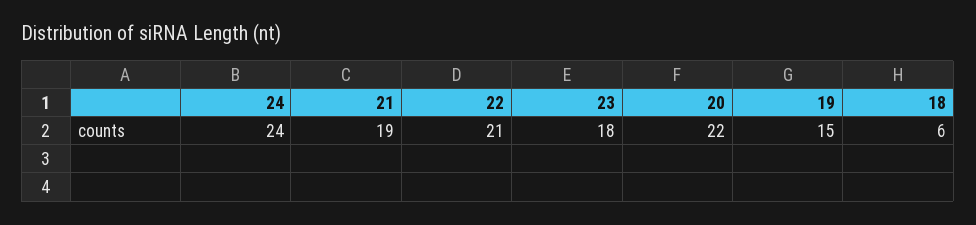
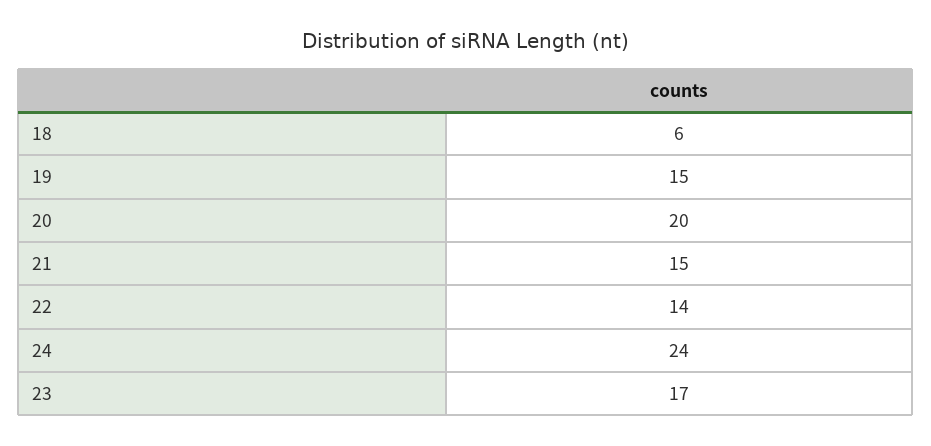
21: 19 -> 15
22: 21 -> 14
23: 18 -> 17
20: 22 -> 20

